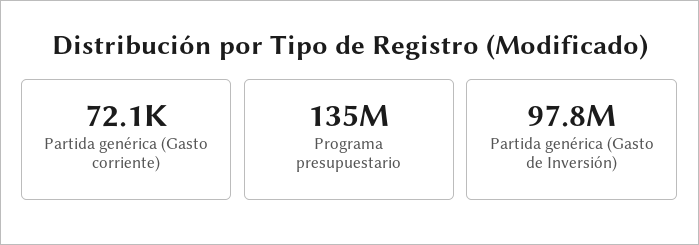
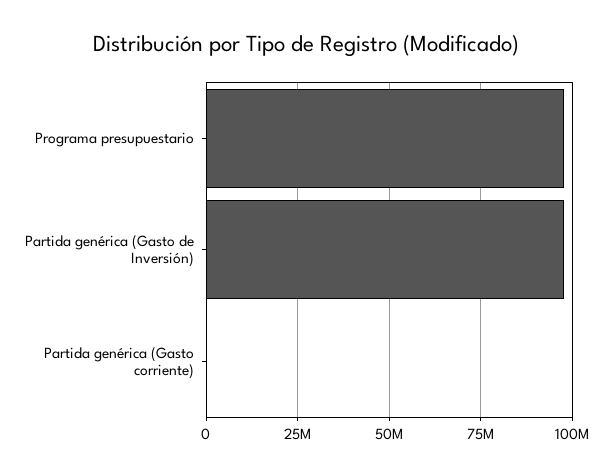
Programa presupuestario: 135000000 -> 97500000

